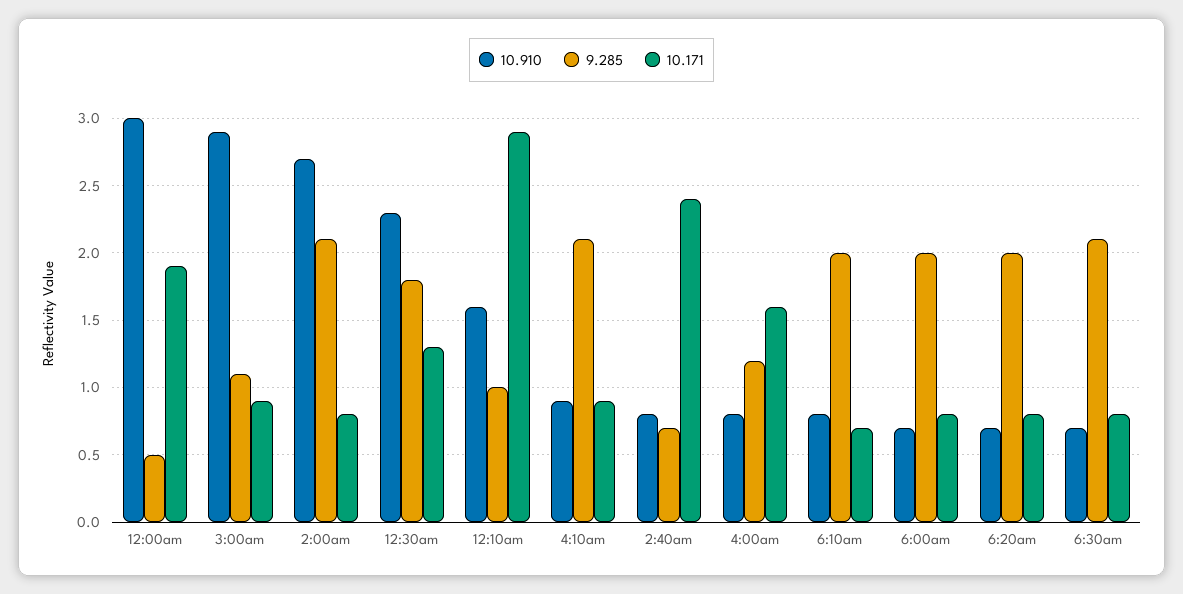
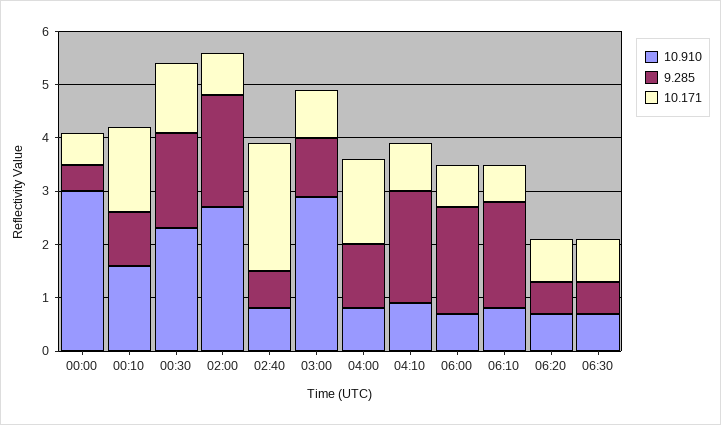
10.171, 12:00am: 1.9 -> 0.5
10.171, 12:10am: 2.9 -> 1.5
9.285, 6:20am: 2 -> 0.5
9.285, 6:30am: 2.1 -> 0.5

